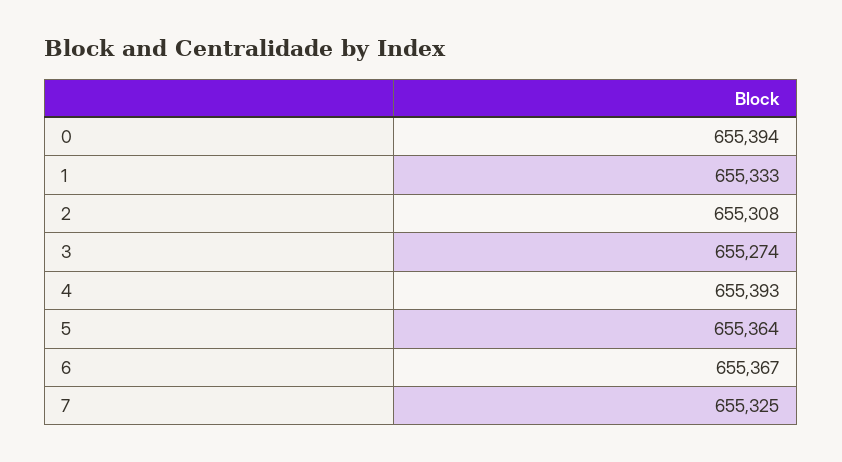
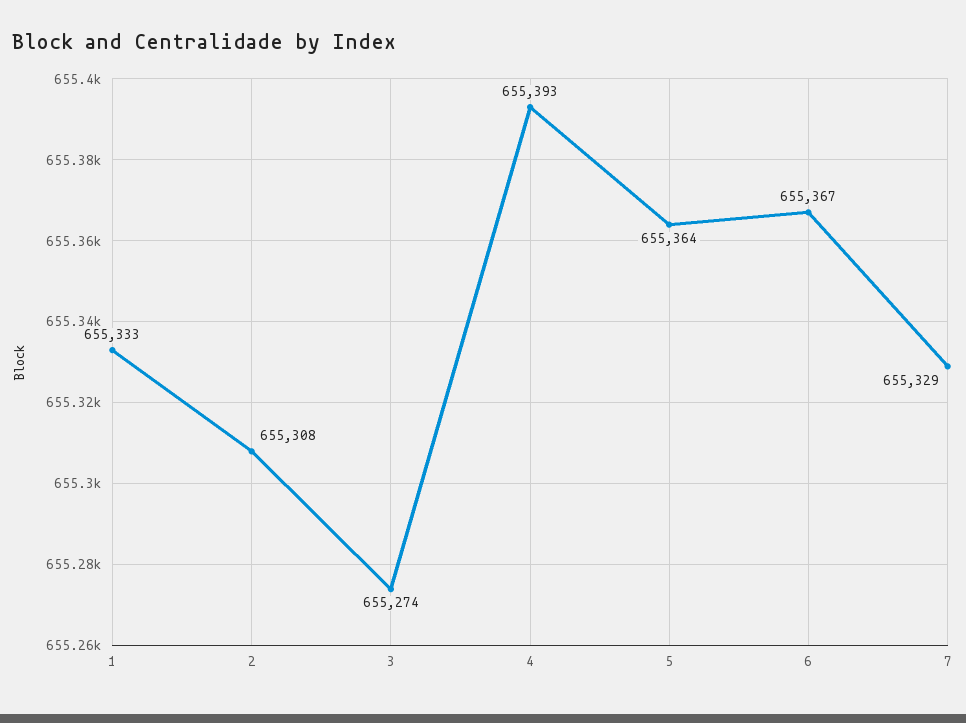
0: 655394 -> none
7: 655325 -> 655329

